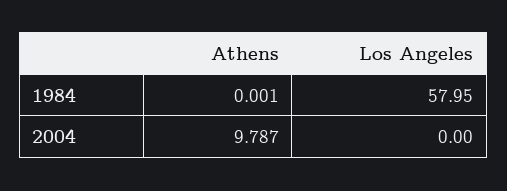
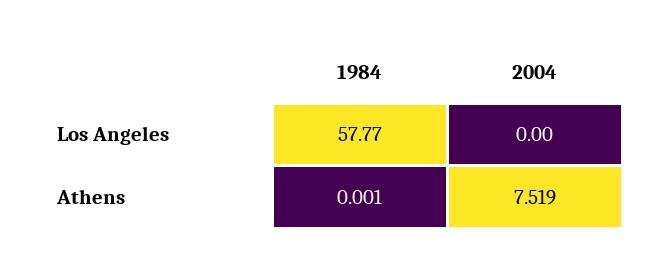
Los Angeles, 1984: 57.95 -> 57.77
Athens, 2004: 9.787 -> 7.519

